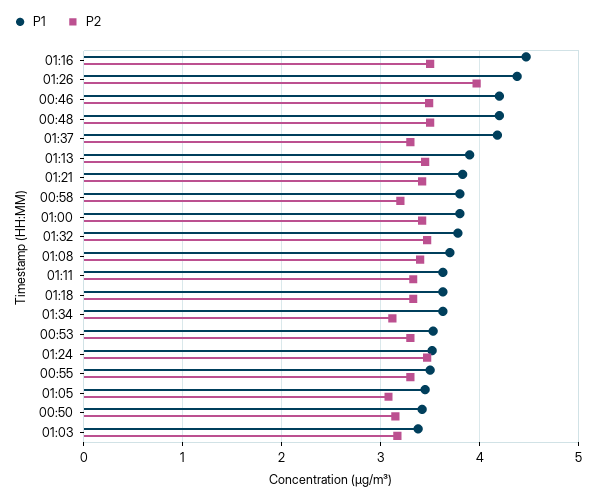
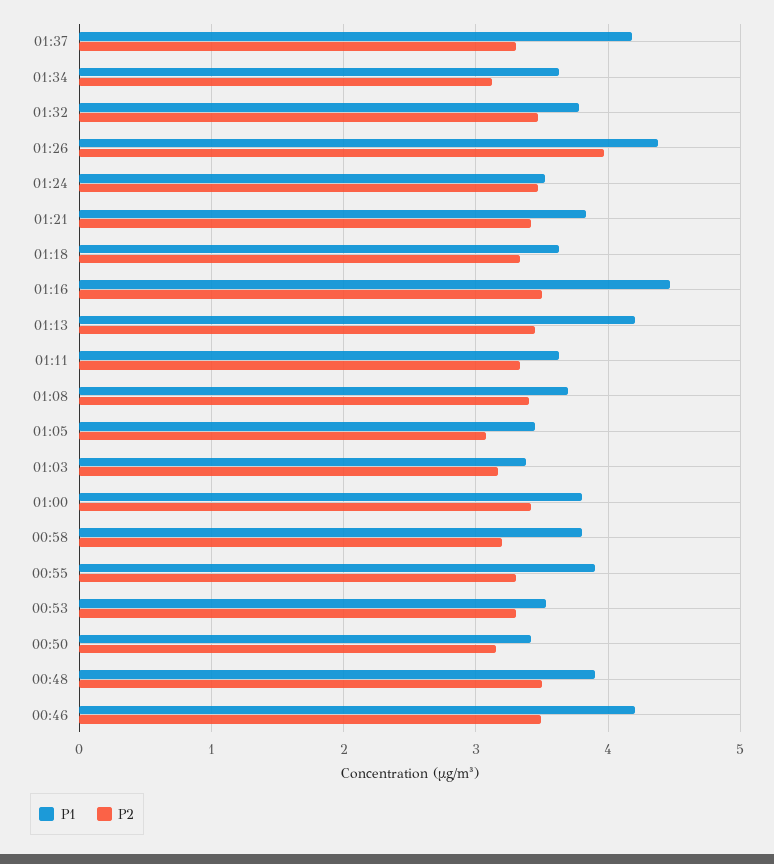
P1, 00:48: 4.2 -> 3.9
P1, 01:13: 3.9 -> 4.2
P1, 00:55: 3.5 -> 3.9

